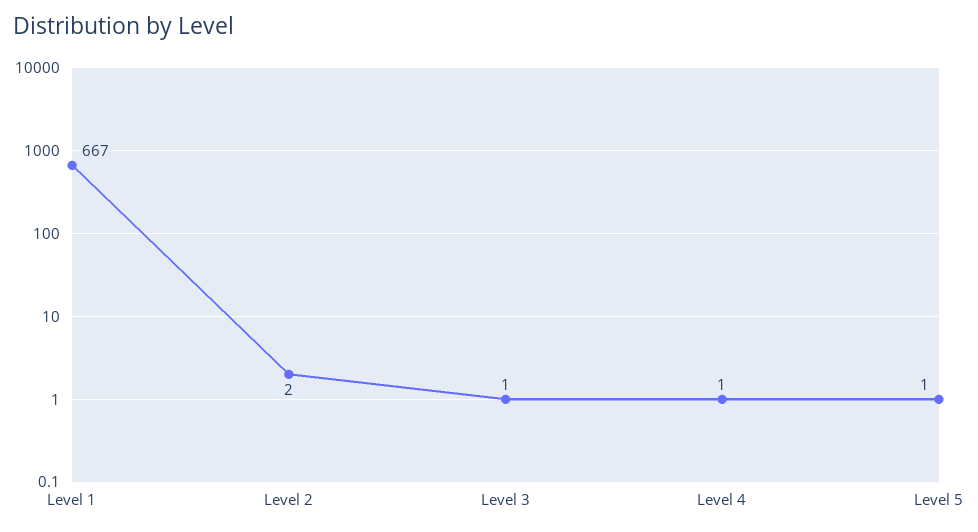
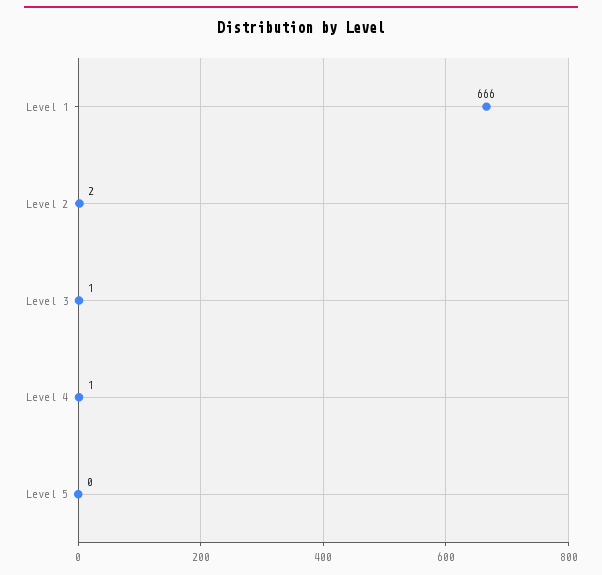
Level 1: 667 -> 666
Level 5: 1 -> 0

